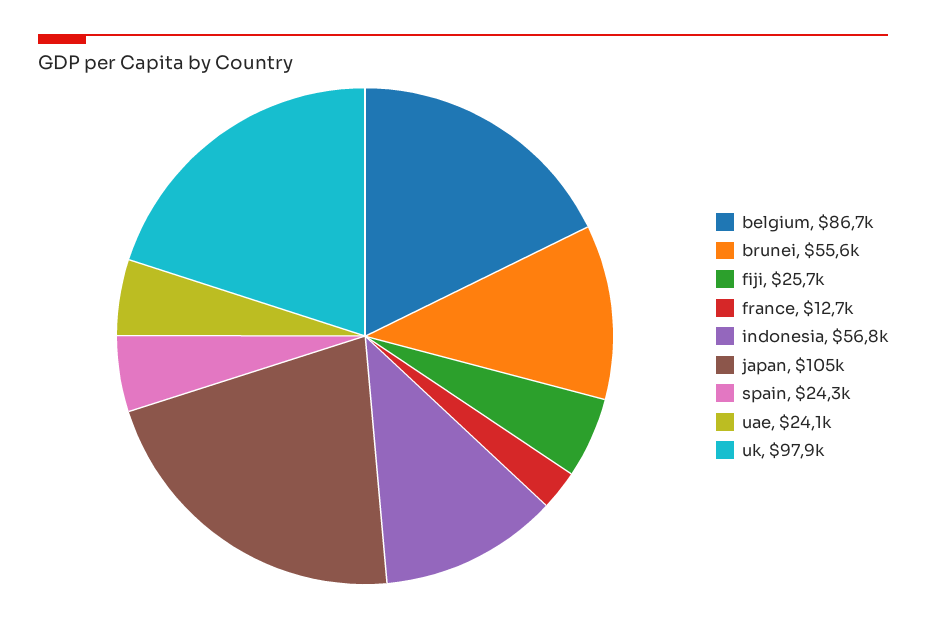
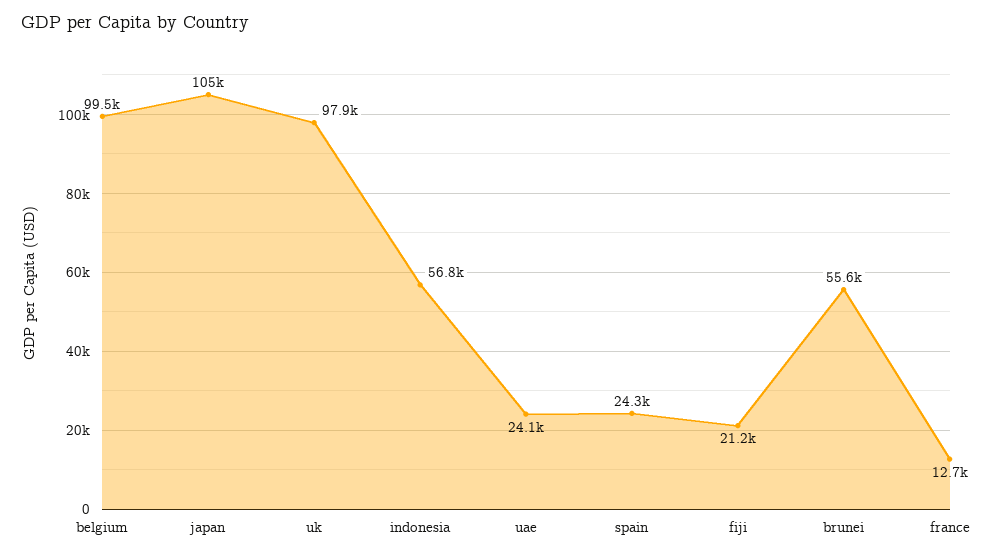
belgium: 86700 -> 99500
fiji: 25700 -> 21200

